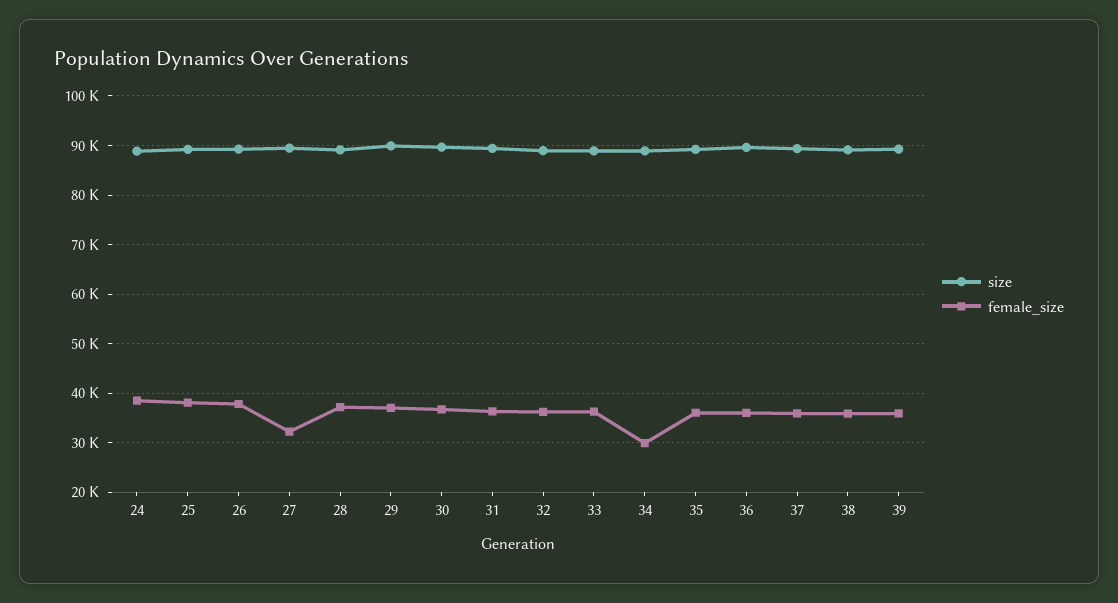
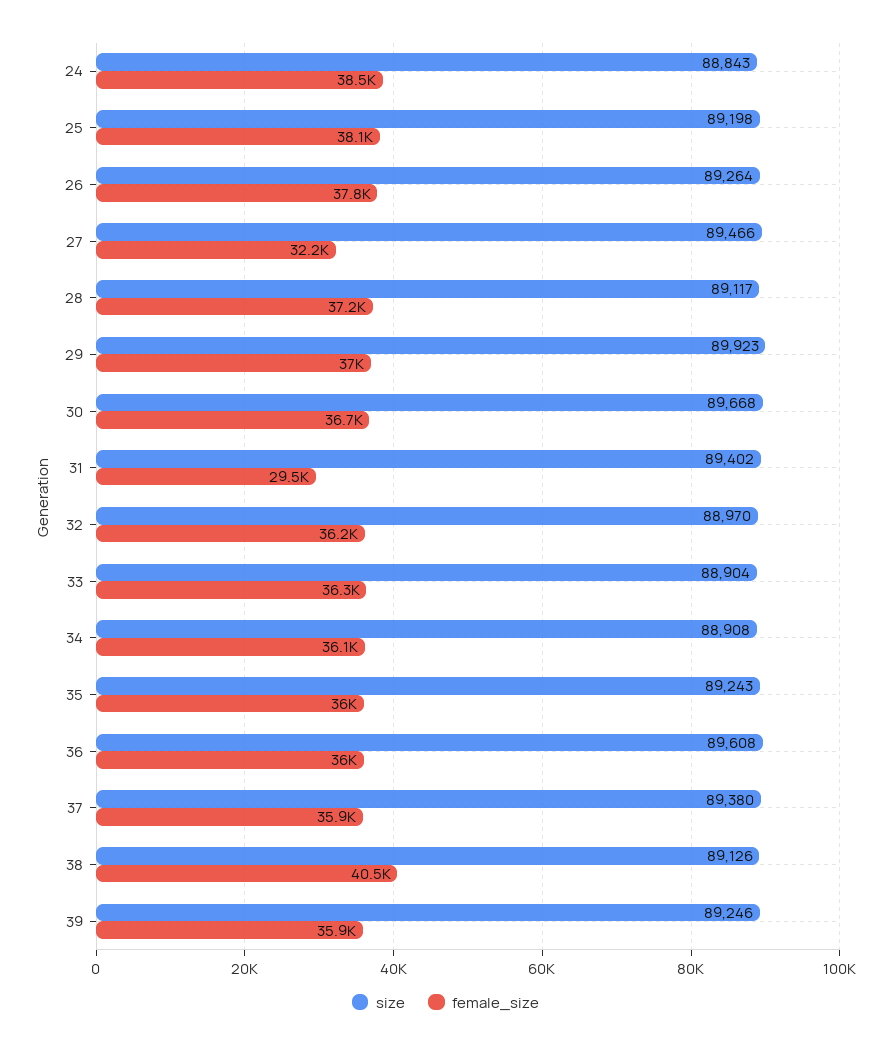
female_size, 31: 36000 -> 29500
female_size, 34: 30000 -> 36100
female_size, 38: 36000 -> 40500

